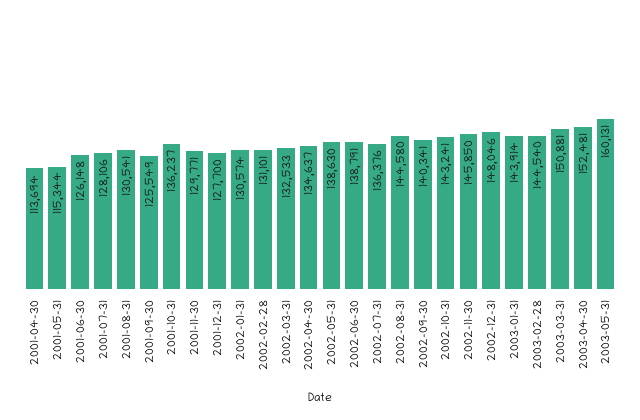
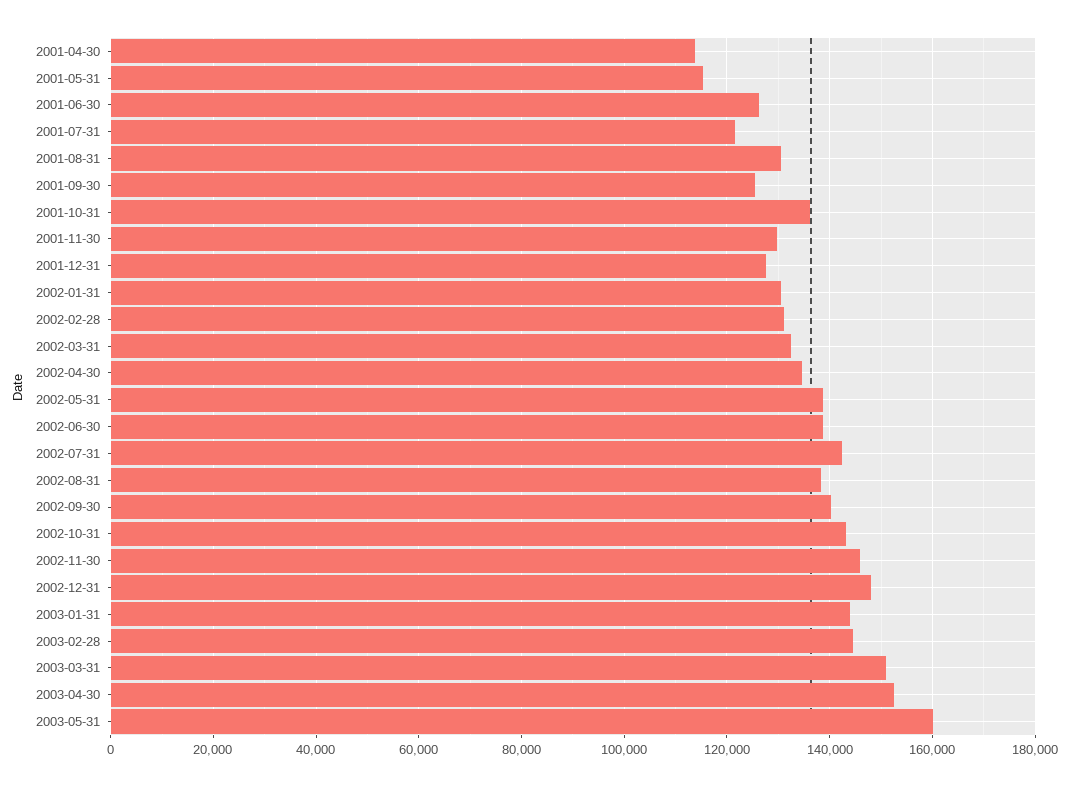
2001-07-31: 128106 -> 122000
2002-07-31: 136376 -> 142000
2002-08-31: 144580 -> 138000

